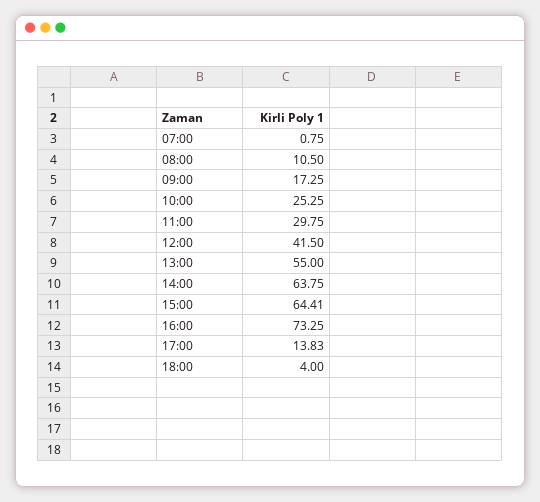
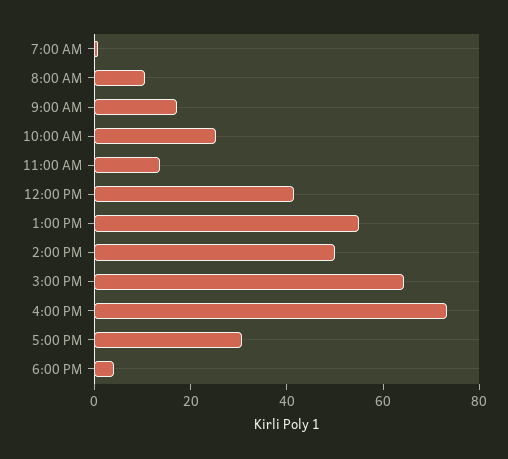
11:00: 29.75 -> 15
14:00: 63.75 -> 50
17:00: 13.83 -> 30

